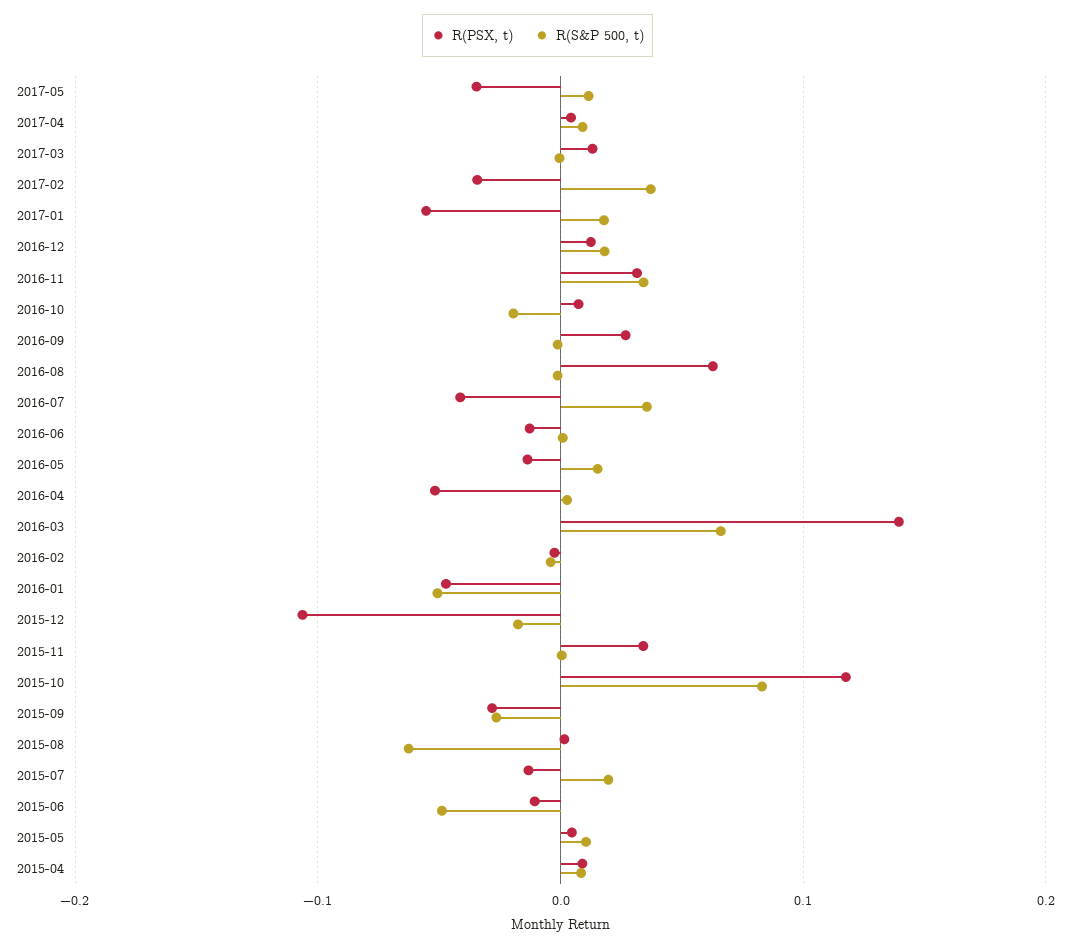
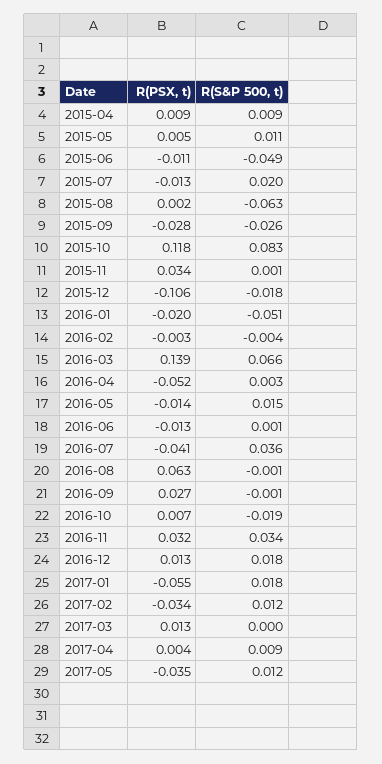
R(S&P 500, t), 2017-02: 0.04 -> 0.012
R(PSX, t), 2016-01: -0.05 -> -0.02

